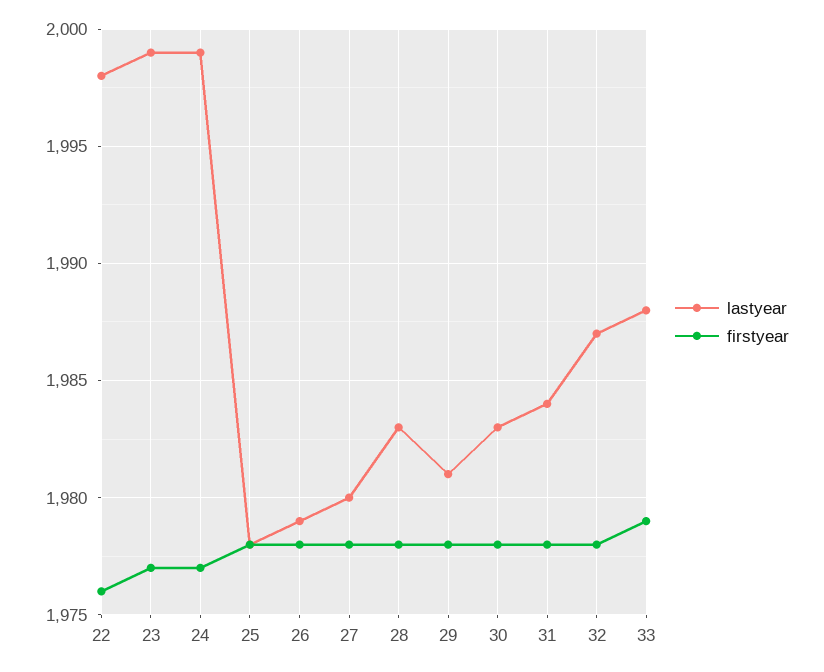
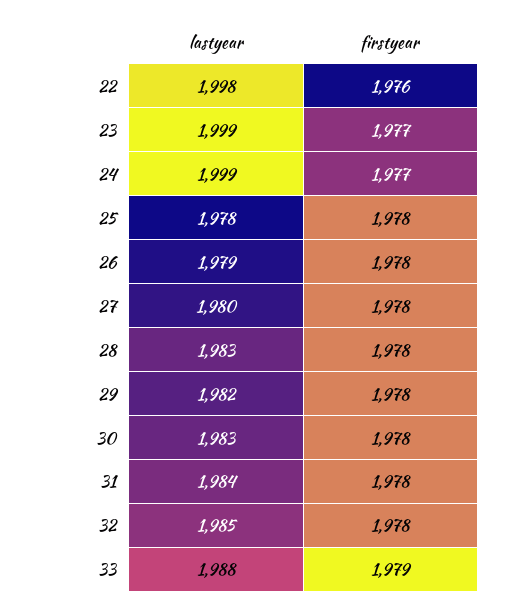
lastyear, 29: 1981 -> 1982
lastyear, 32: 1987 -> 1985

